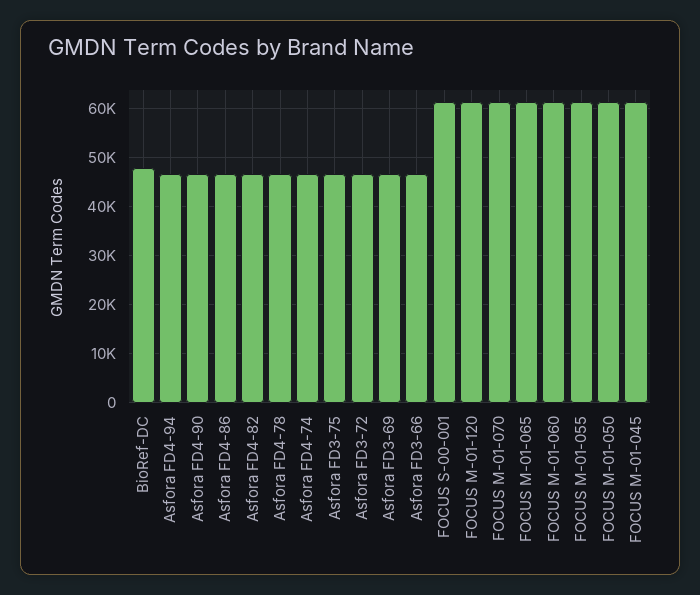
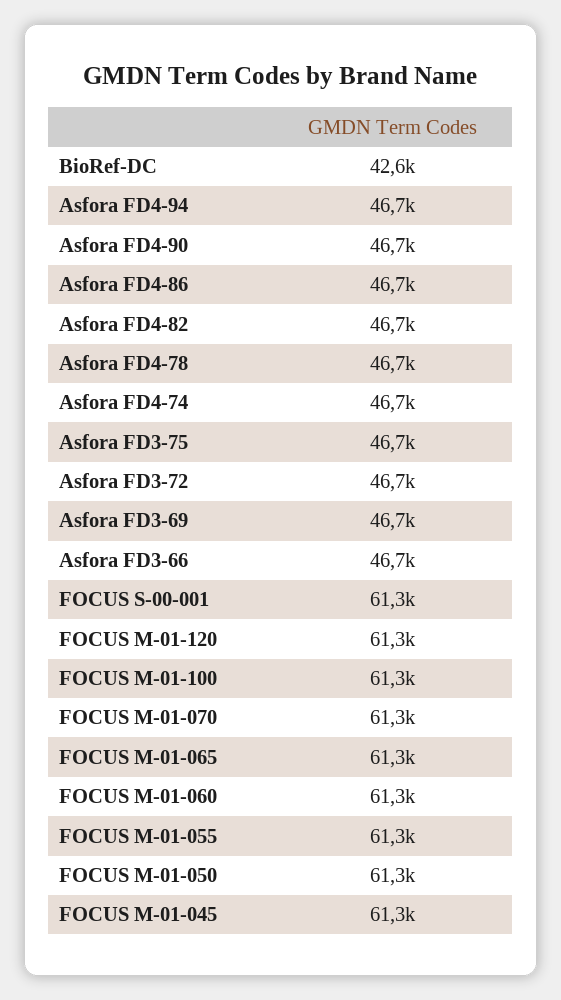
BioRef-DC: 48000 -> 42600
FOCUS M-01-100: none -> 61300

